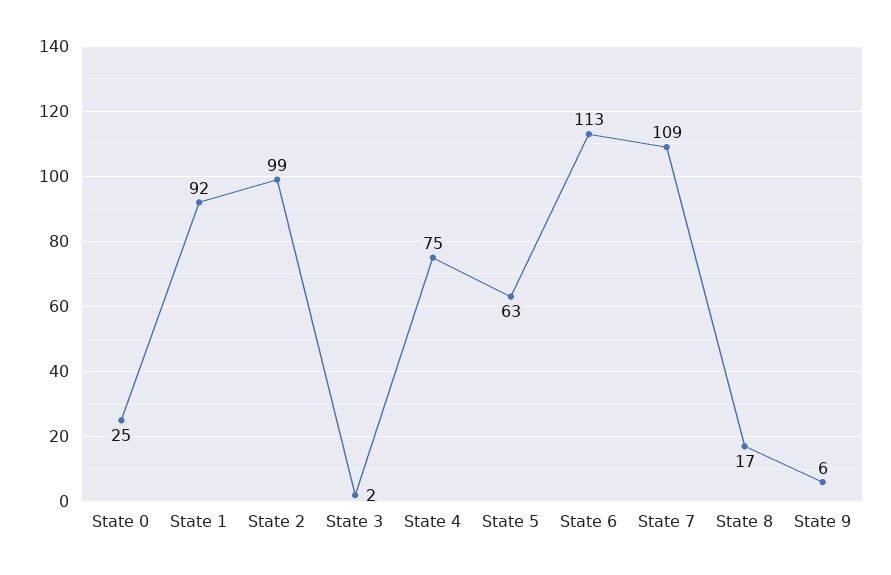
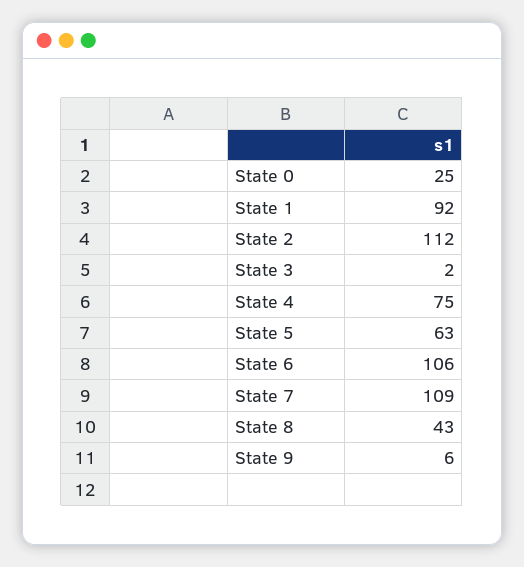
State 2: 99 -> 112
State 6: 113 -> 106
State 8: 17 -> 43

